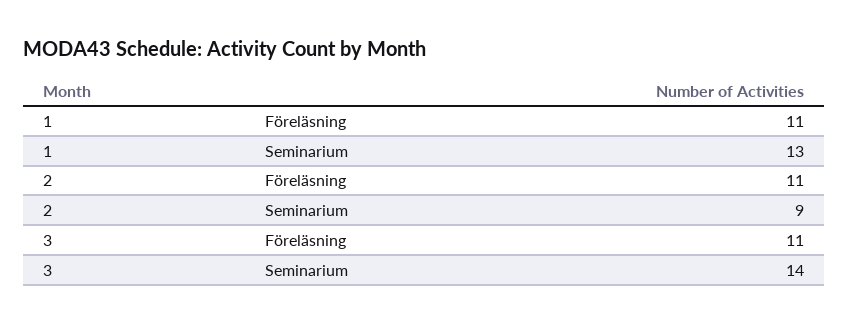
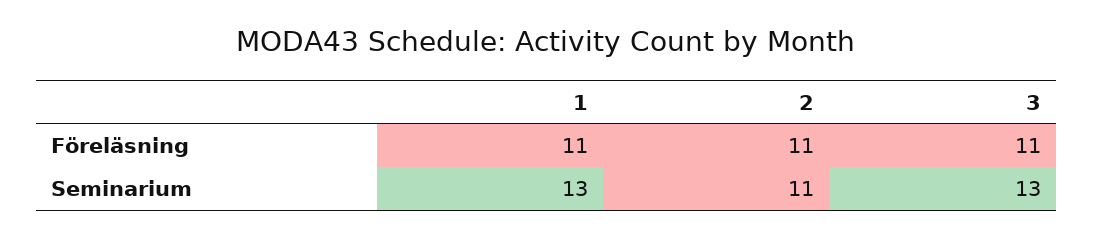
2, Seminarium: 9 -> 11
3, Seminarium: 14 -> 13

